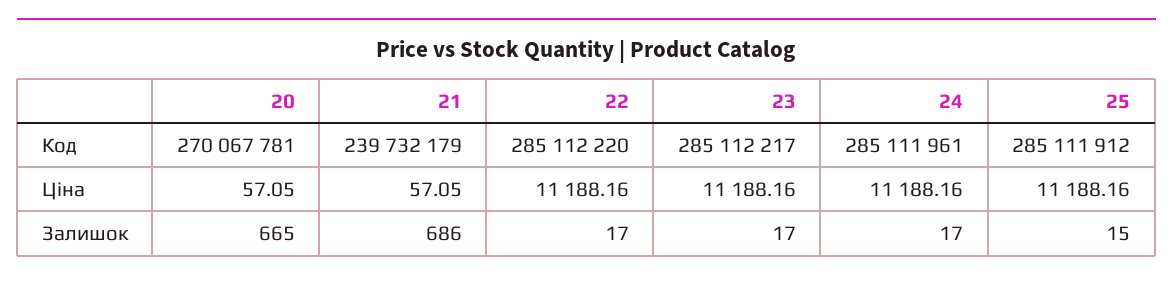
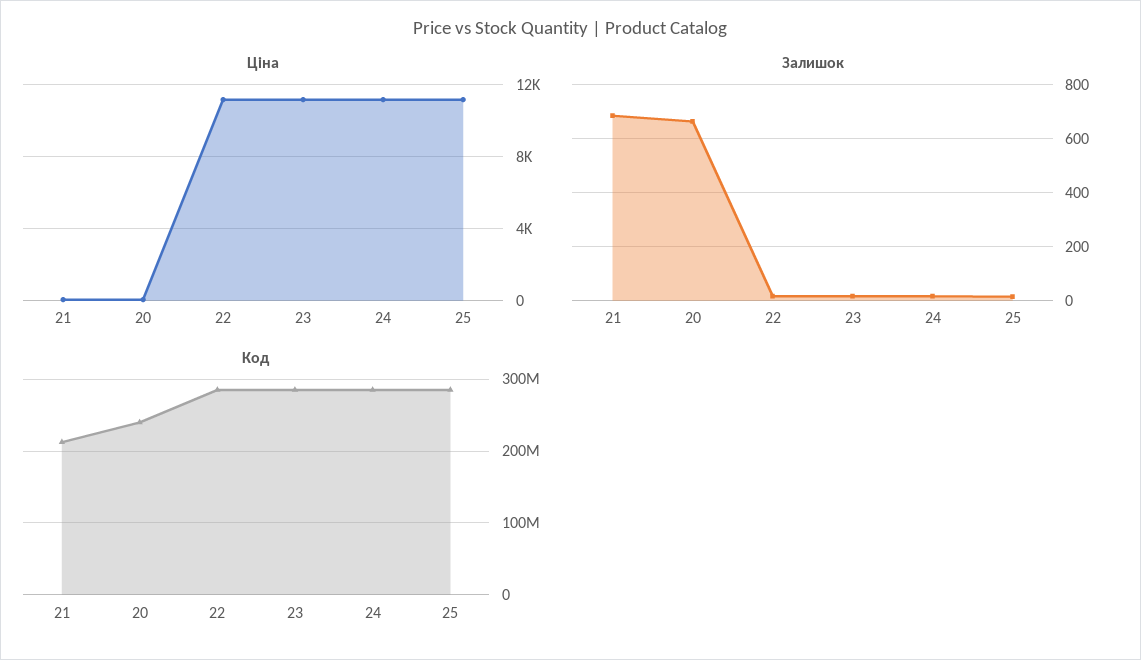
Код, 20: 270067781 -> 240000000
Код, 21: 239732179 -> 210000000

